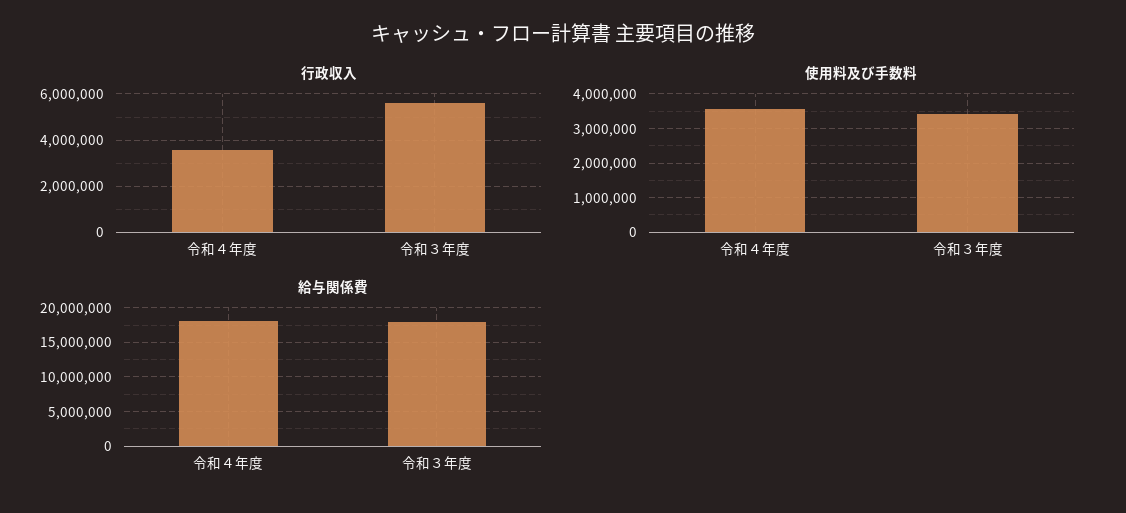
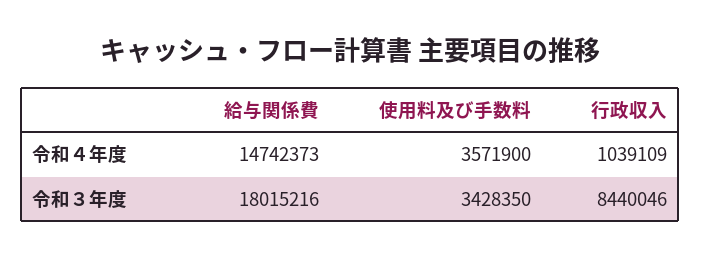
行政収入, 令和４年度: 3500000 -> 1039109
行政収入, 令和３年度: 5500000 -> 8440046
給与関係費, 令和４年度: 18000000 -> 14742373

